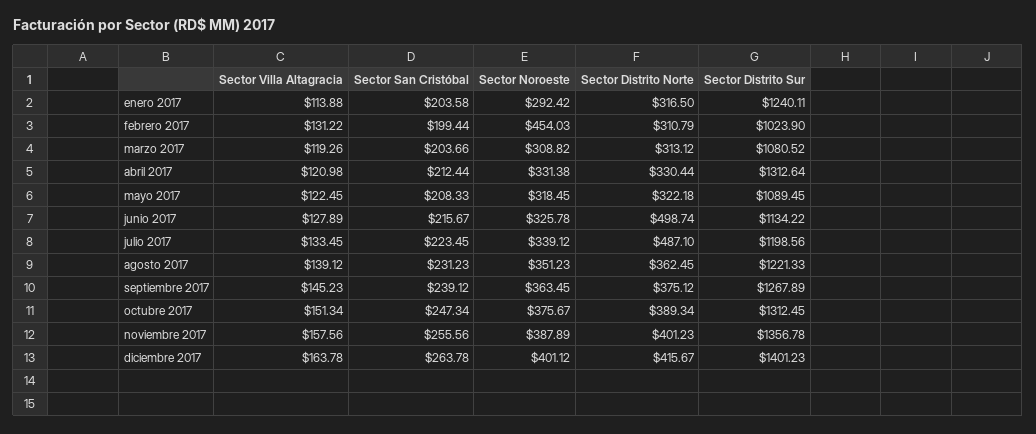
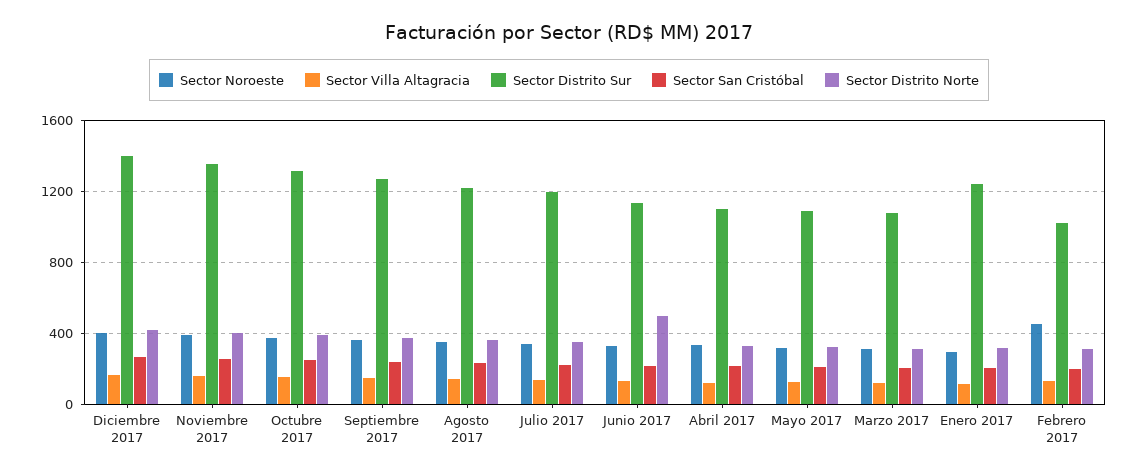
Sector Distrito Sur, abril 2017: 1312.64 -> 1100
Sector Distrito Norte, julio 2017: 487.1 -> 350

